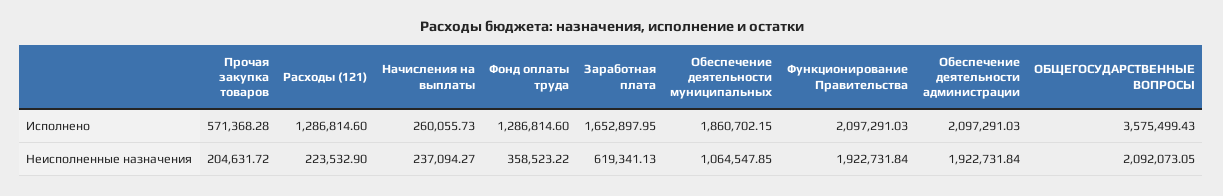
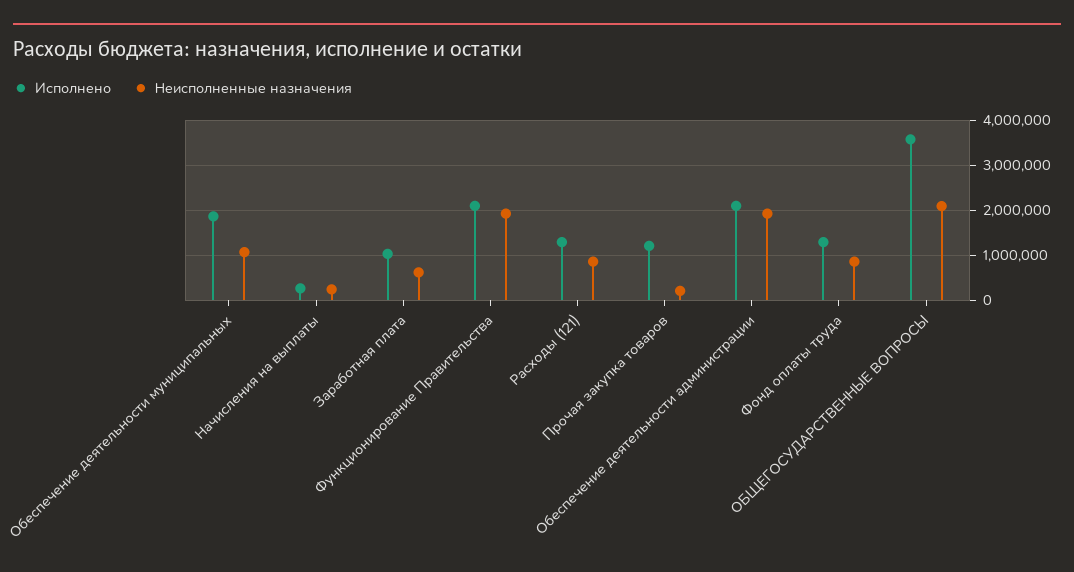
Исполнено, Прочая закупка товаров: 571368.28 -> 1200000
Исполнено, Заработная плата: 1652897.95 -> 1000000
Неисполненные назначения, Расходы (121): 223532.9 -> 800000
Неисполненные назначения, Фонд оплаты труда: 358523.22 -> 800000

